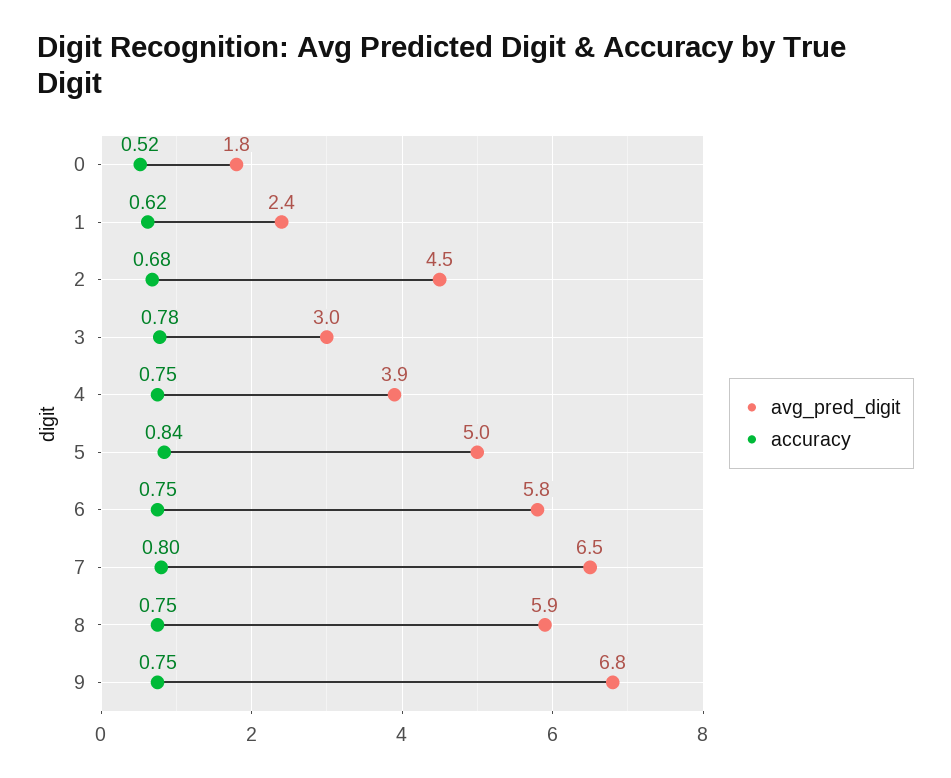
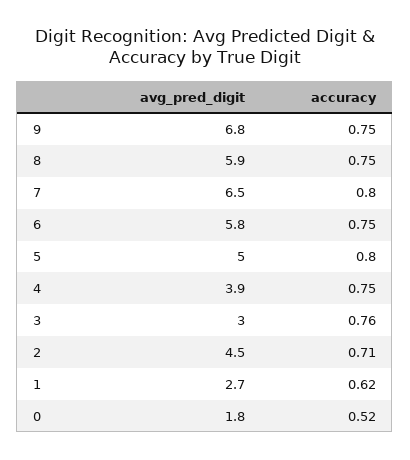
avg_pred_digit, 1: 2.4 -> 2.7
accuracy, 2: 0.68 -> 0.71
accuracy, 3: 0.78 -> 0.76
accuracy, 5: 0.84 -> 0.8

